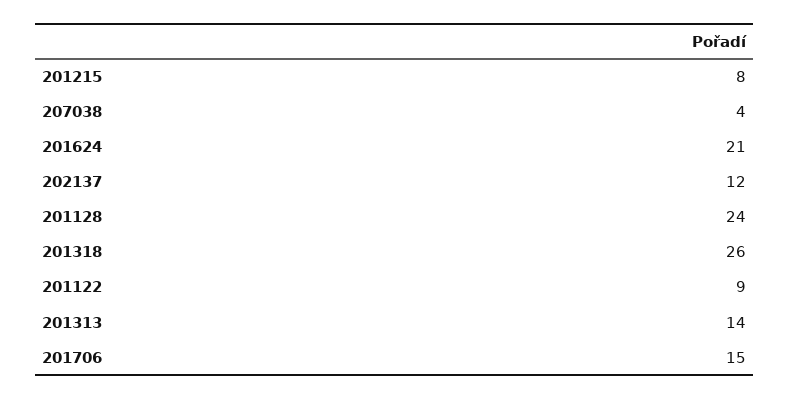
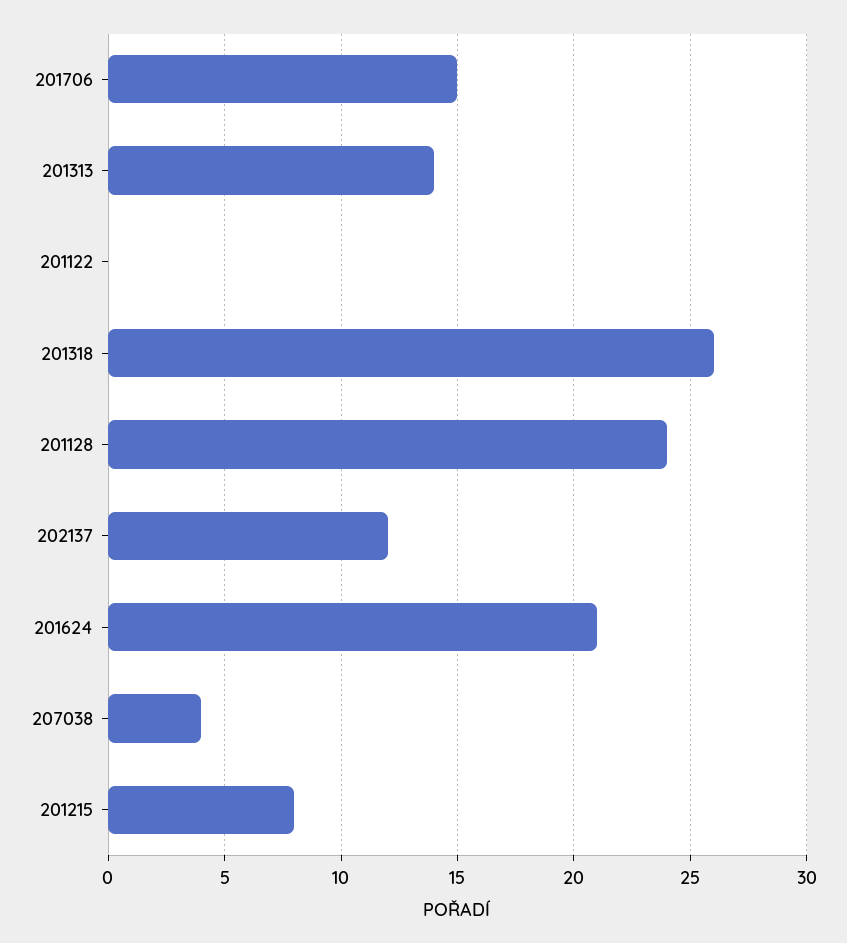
201122: 9 -> 0

